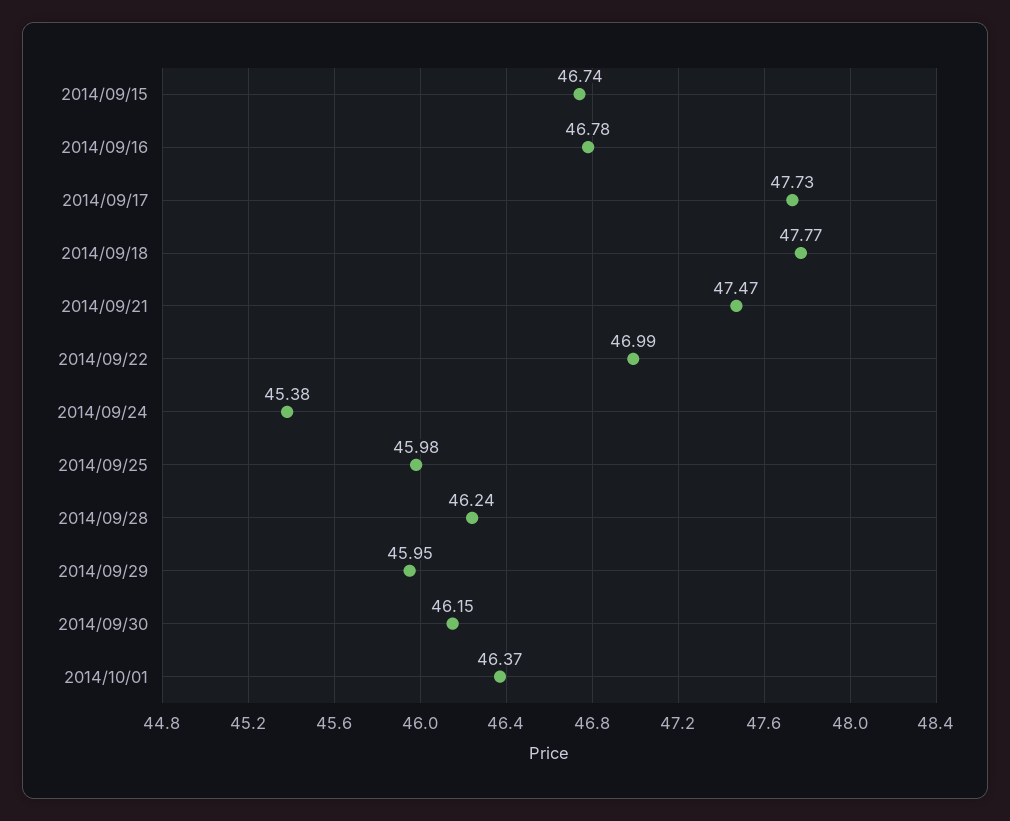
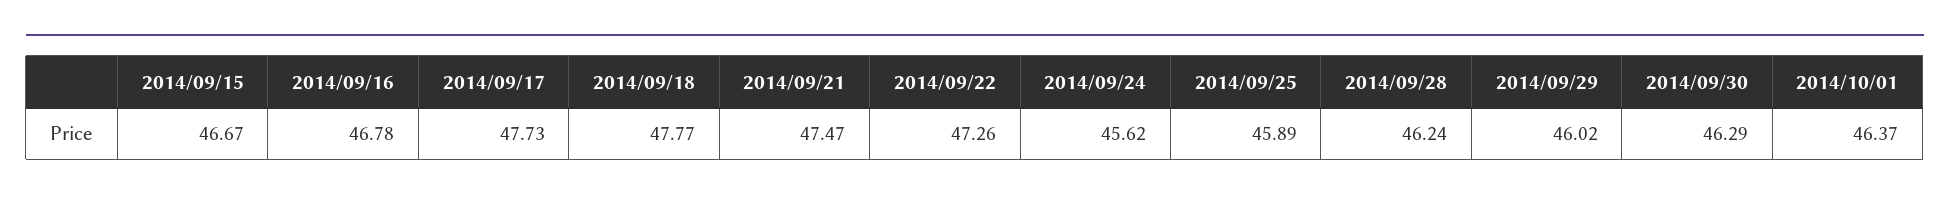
2014/09/15: 46.74 -> 46.67
2014/09/22: 46.99 -> 47.26
2014/09/24: 45.38 -> 45.62
2014/09/25: 45.98 -> 45.89
2014/09/29: 45.95 -> 46.02
2014/09/30: 46.15 -> 46.29

